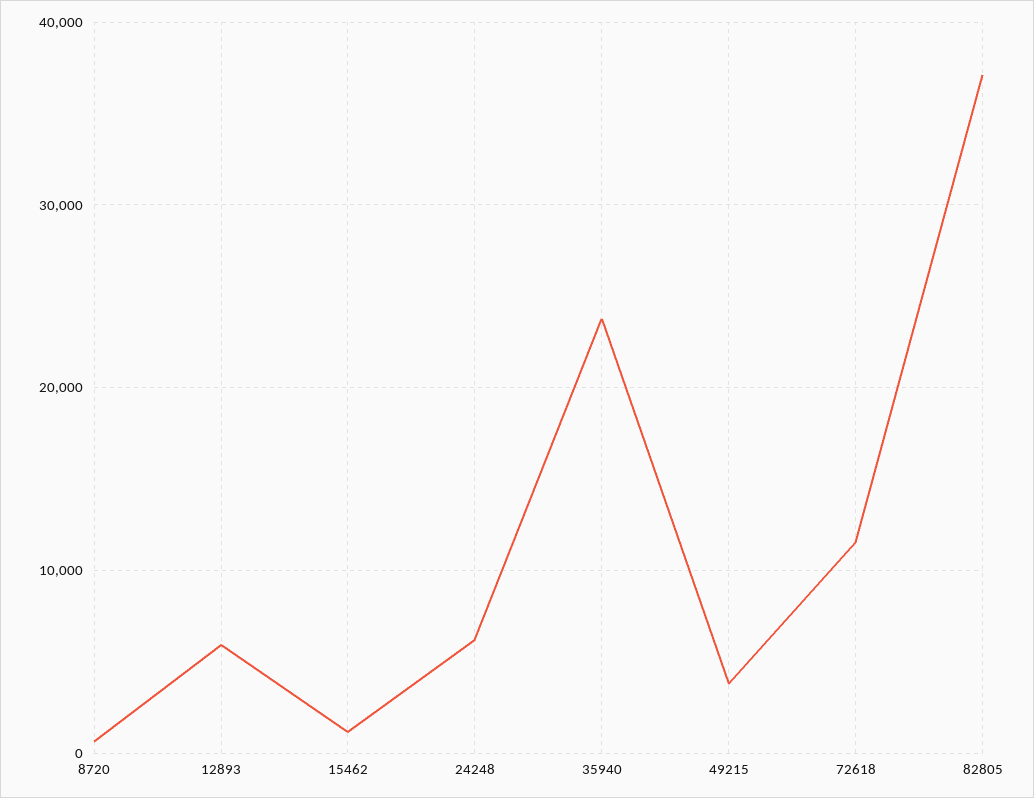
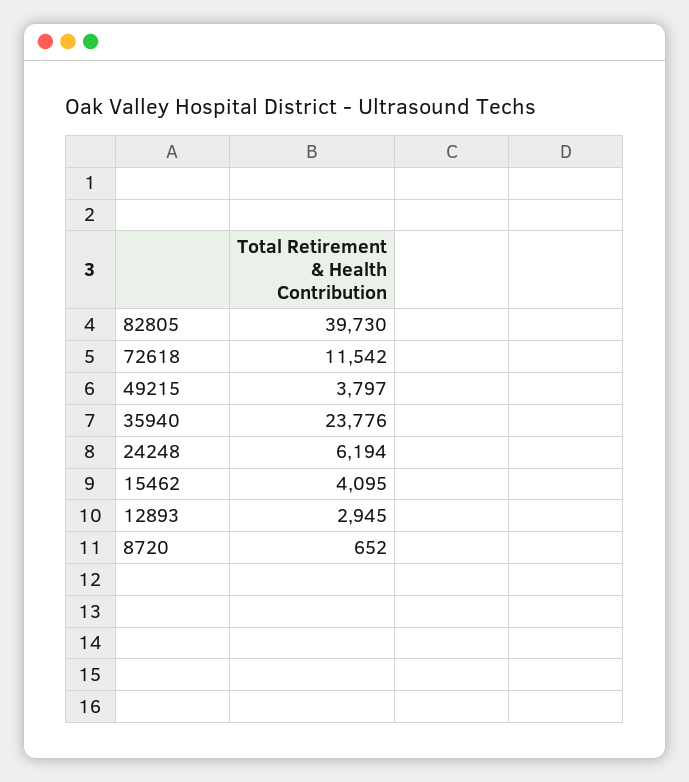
12893: 6000 -> 2945
15462: 1000 -> 4095
82805: 37000 -> 39730

